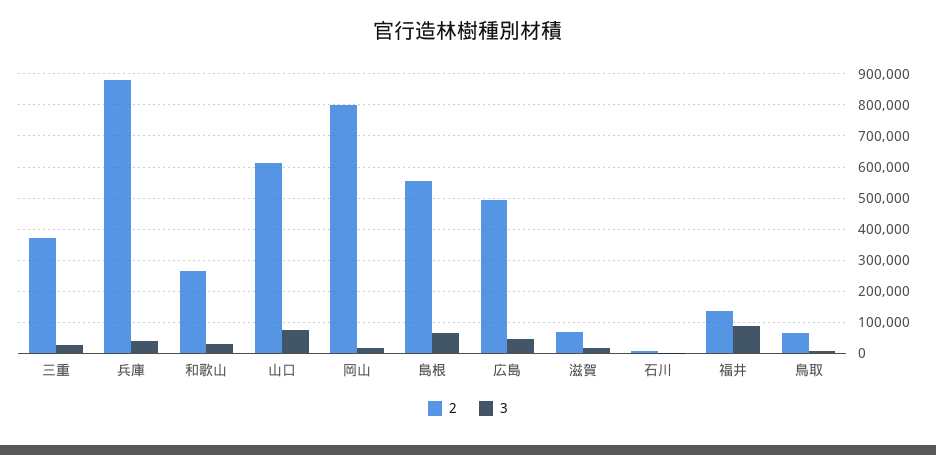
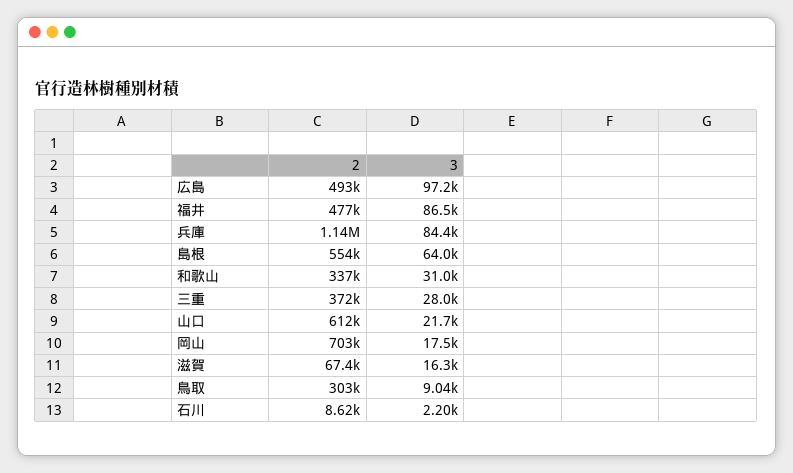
2, 兵庫: 880000 -> 1140000
3, 兵庫: 40000 -> 84400
2, 和歌山: 260000 -> 337000
3, 山口: 80000 -> 21700
2, 岡山: 800000 -> 703000
3, 広島: 40000 -> 97200
2, 福井: 140000 -> 477000
2, 鳥取: 60000 -> 303000

